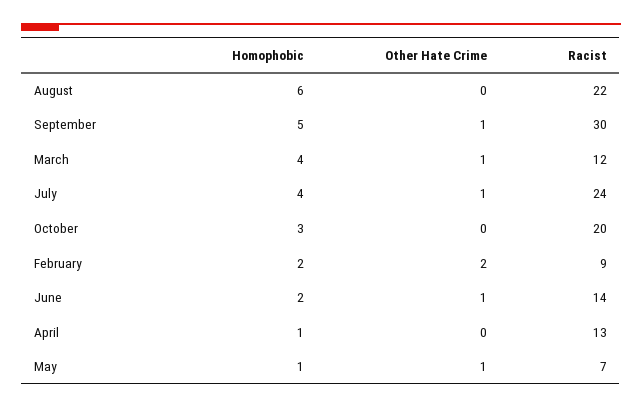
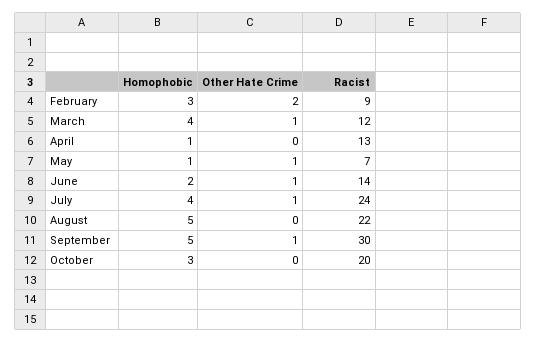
Homophobic, August: 6 -> 5
Homophobic, February: 2 -> 3

